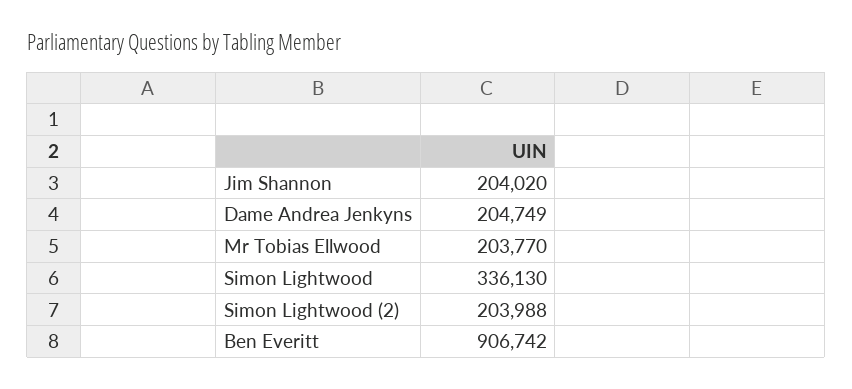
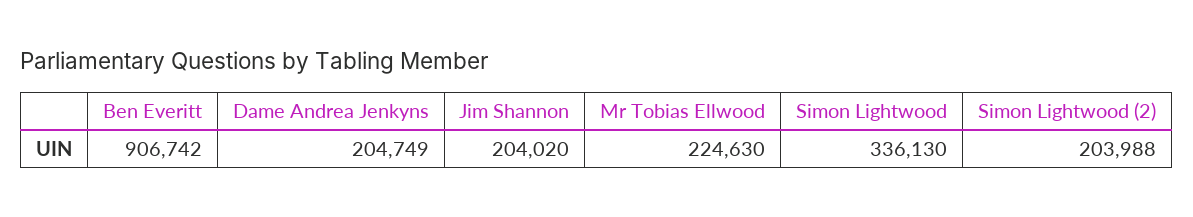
Mr Tobias Ellwood: 203770 -> 224630

